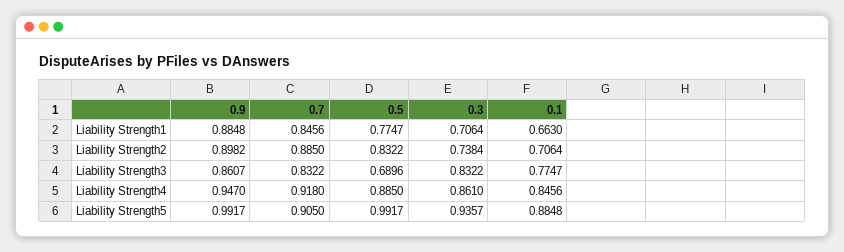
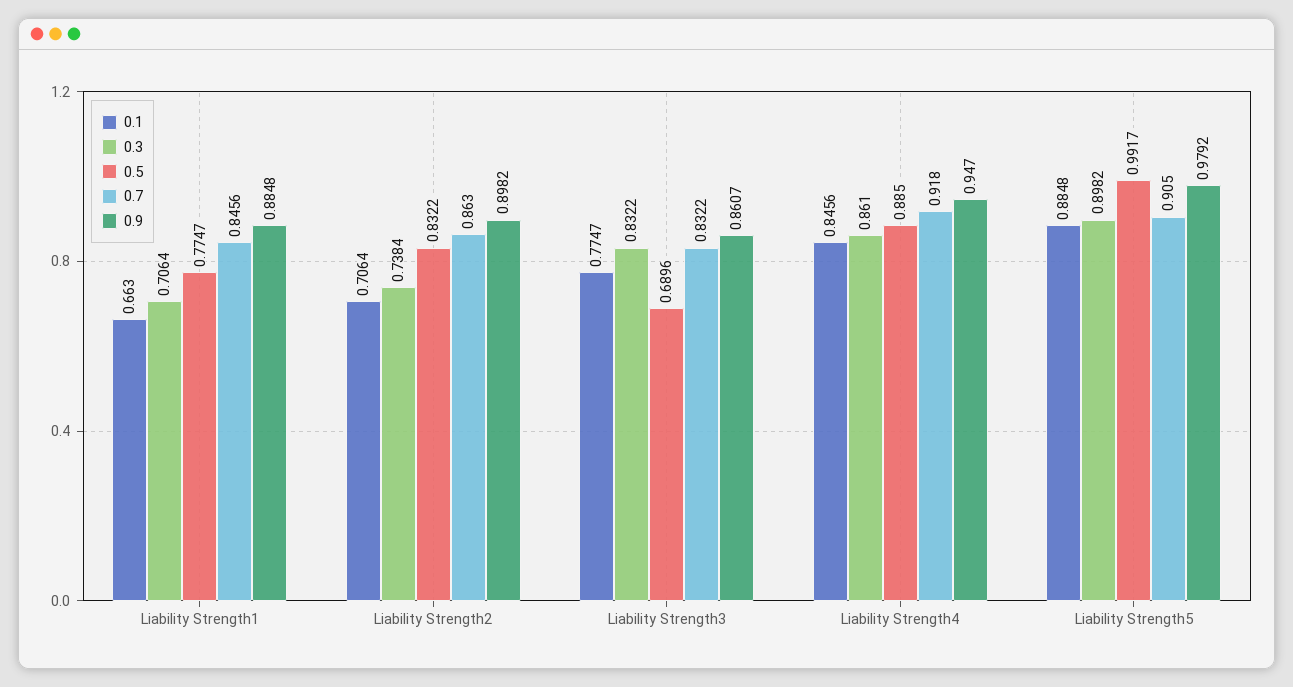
0.7, Liability Strength2: 0.885 -> 0.863
0.9, Liability Strength5: 0.9917 -> 0.9792
0.3, Liability Strength5: 0.9357 -> 0.8982

